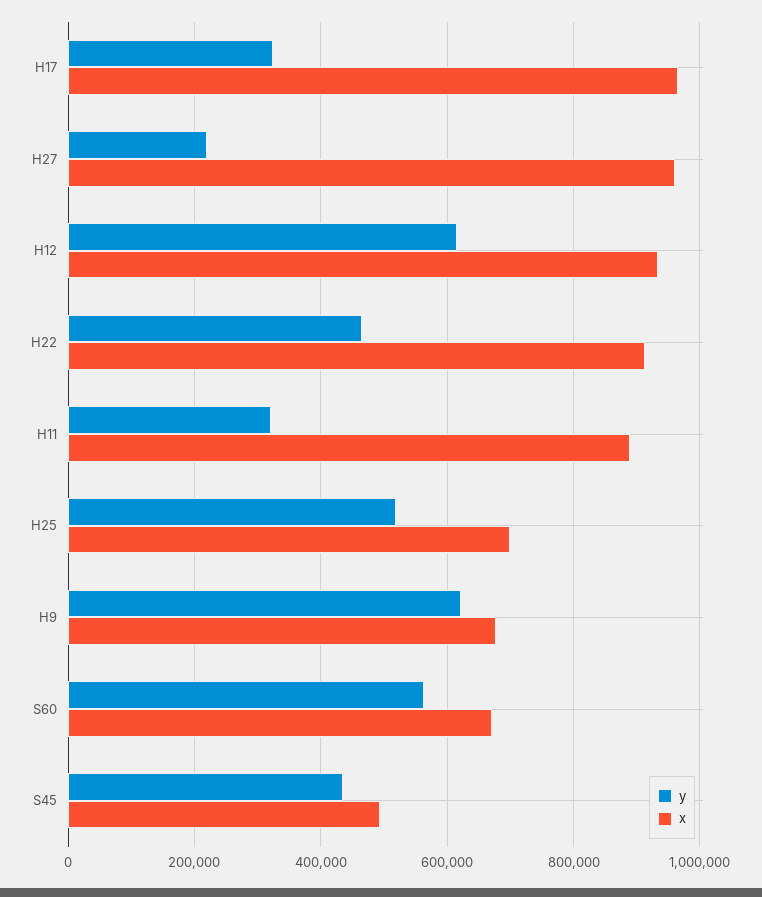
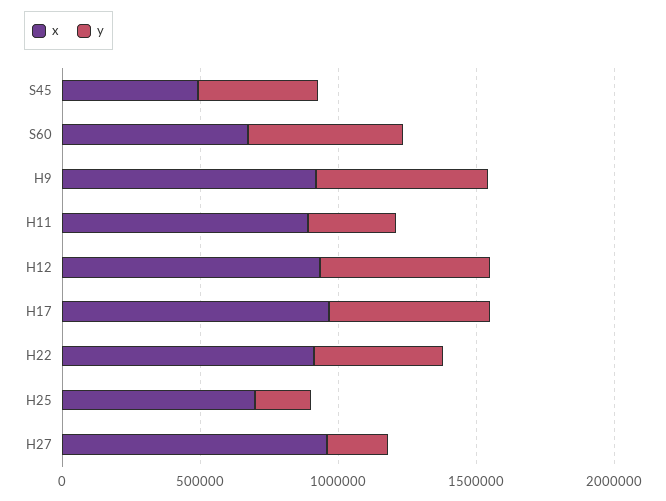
y, H17: 320000 -> 600000
y, H25: 520000 -> 200000
x, H9: 680000 -> 900000

